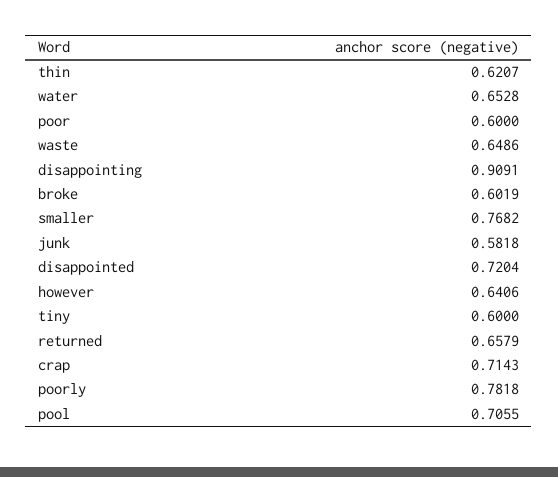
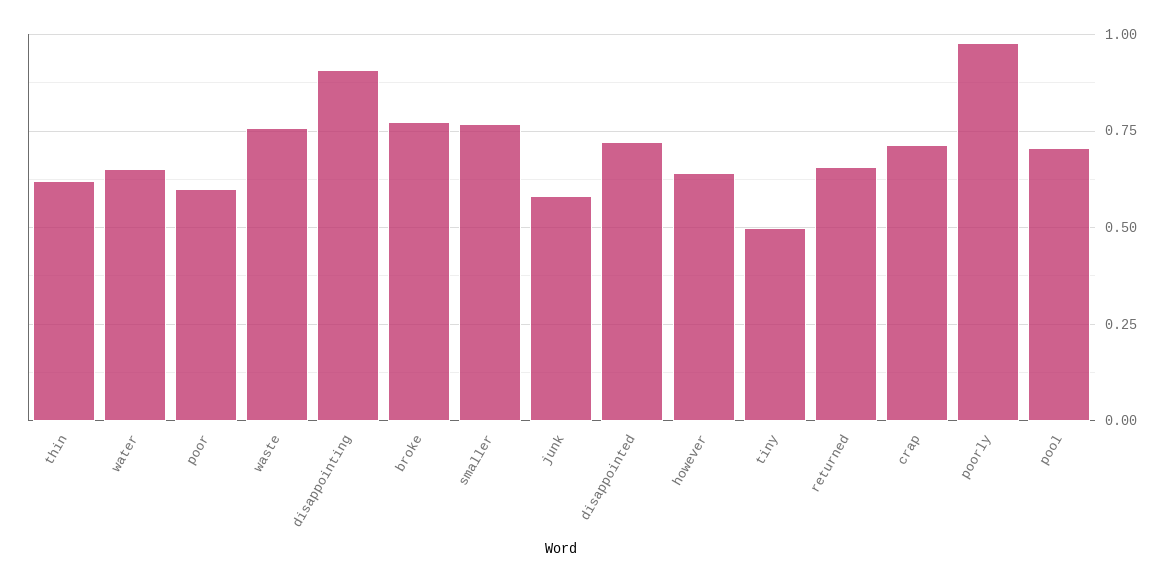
waste: 0.6486 -> 0.75
broke: 0.6019 -> 0.775
tiny: 0.6 -> 0.5
poorly: 0.7818 -> 0.975

